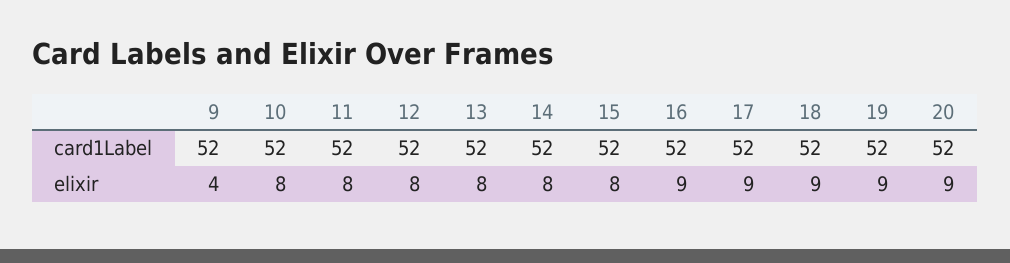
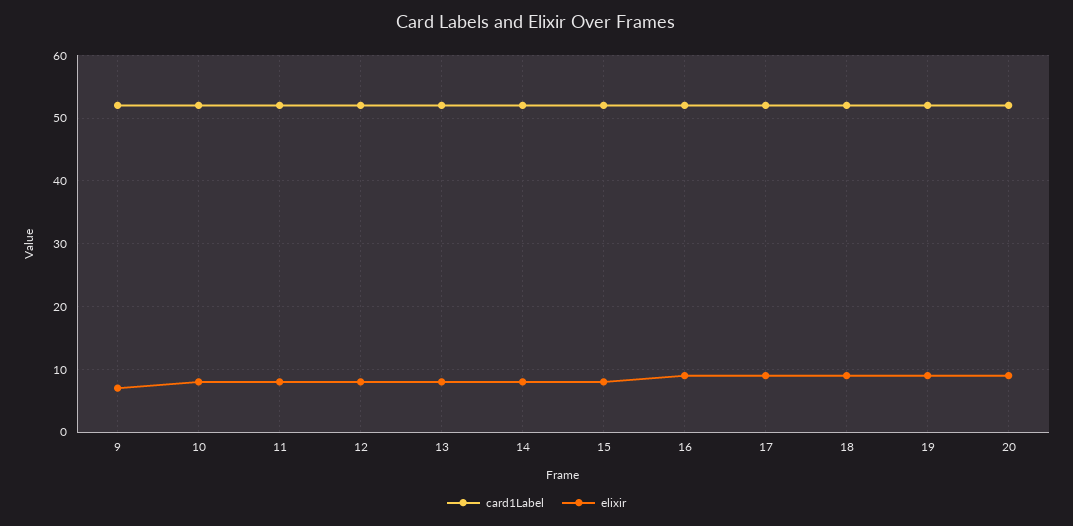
elixir, 9: 4 -> 7

